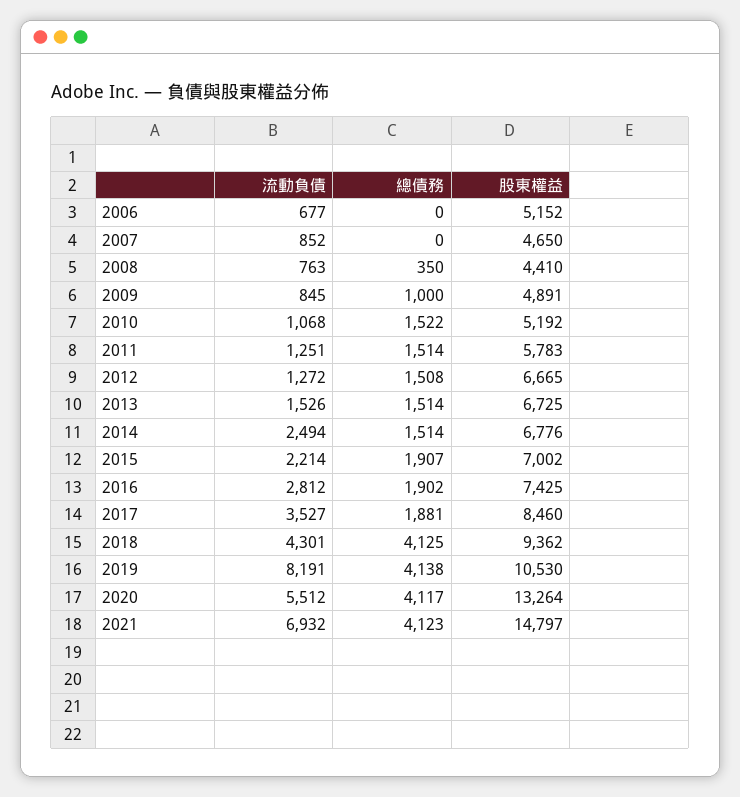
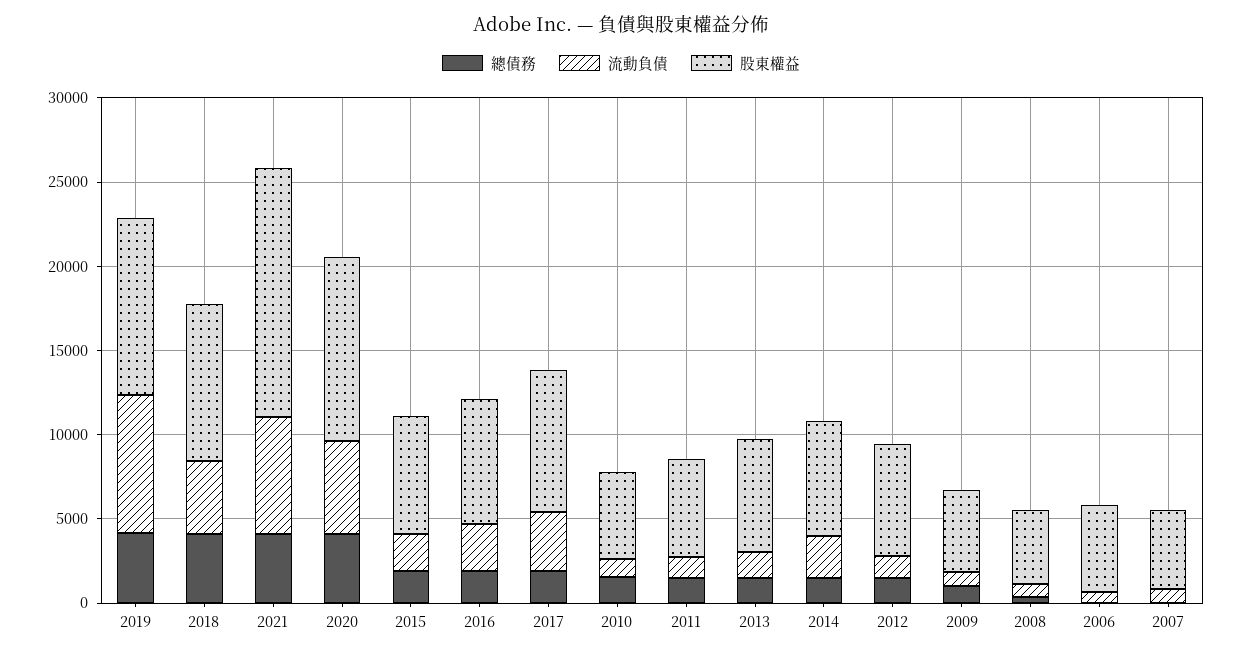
股東權益, 2020: 13264 -> 11000

